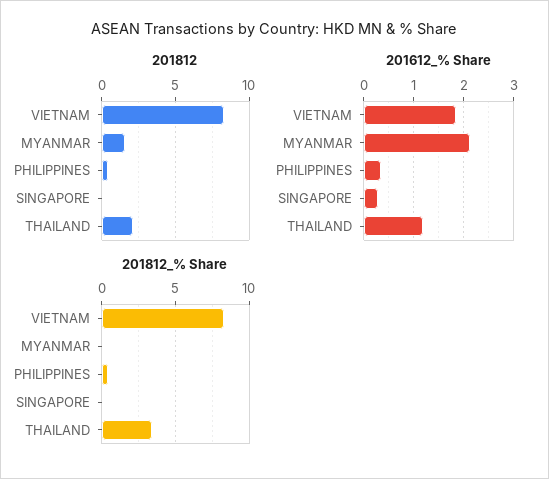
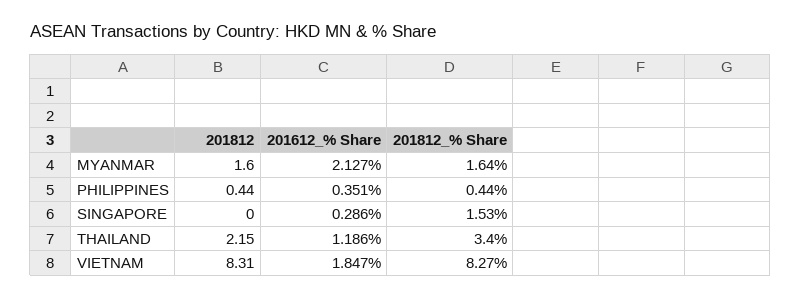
201812_% Share, MYANMAR: 0 -> 1.64
201812_% Share, SINGAPORE: 0 -> 1.53

